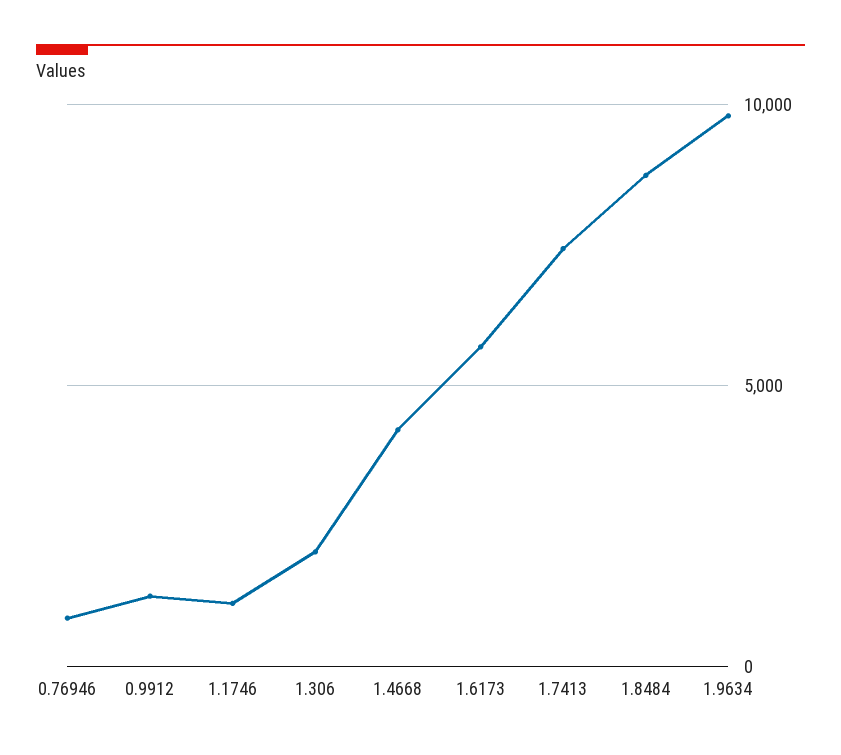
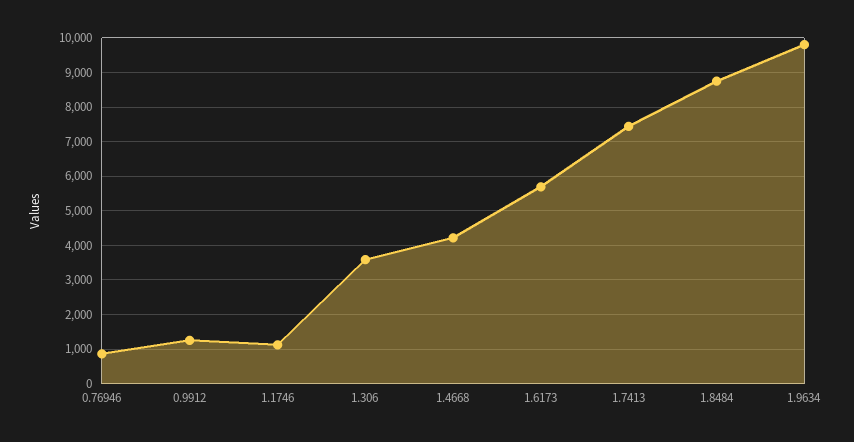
1.306: 2000 -> 3600

